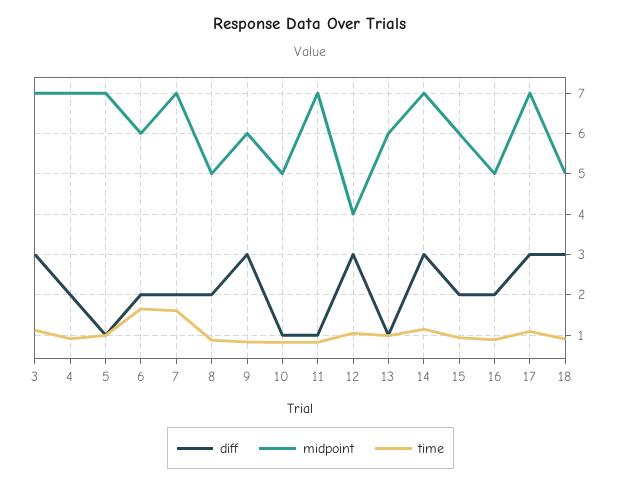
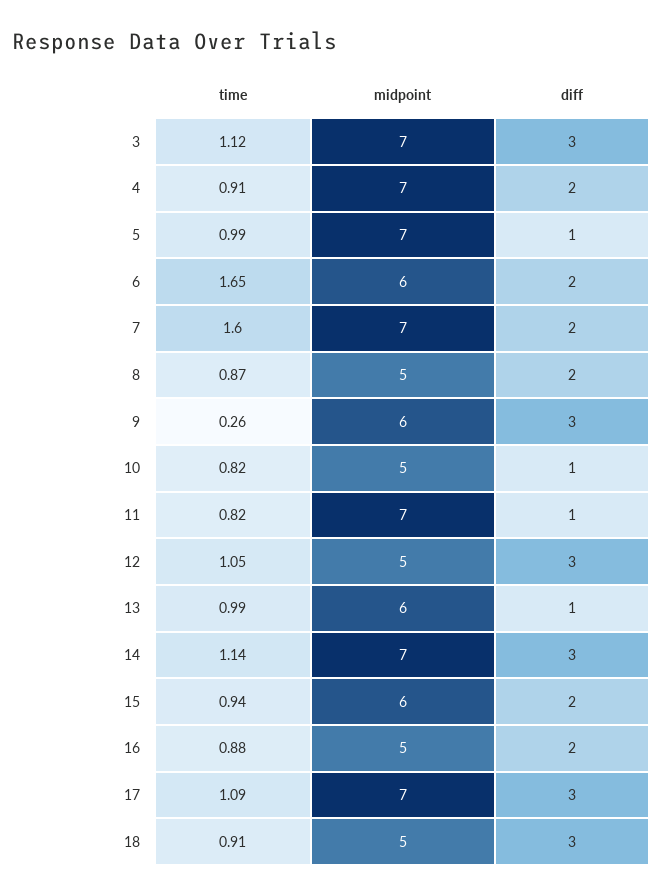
time, 9: 0.8 -> 0.26
midpoint, 12: 4 -> 5

